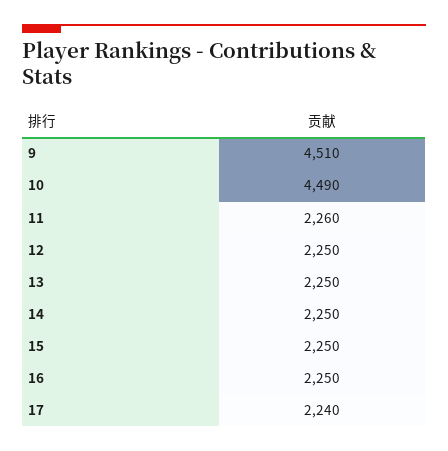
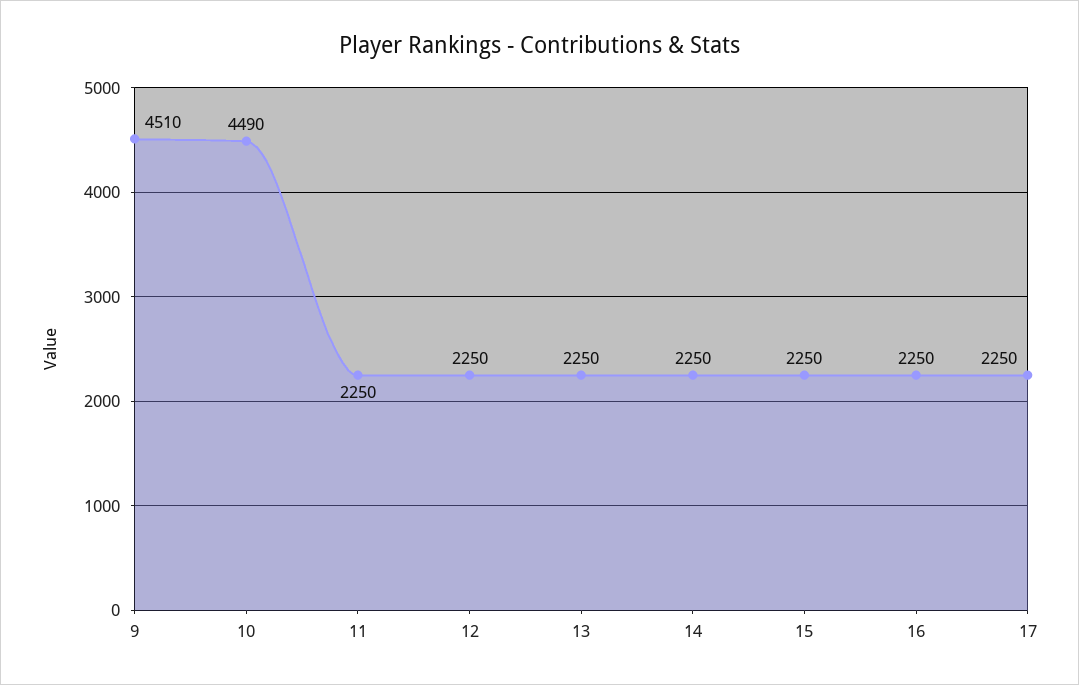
11: 2260 -> 2250
17: 2240 -> 2250

